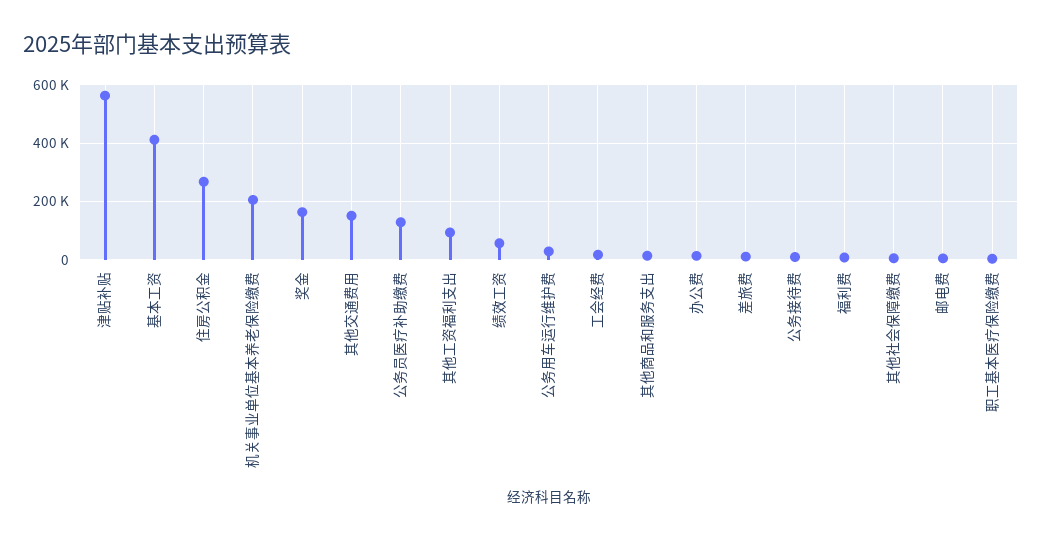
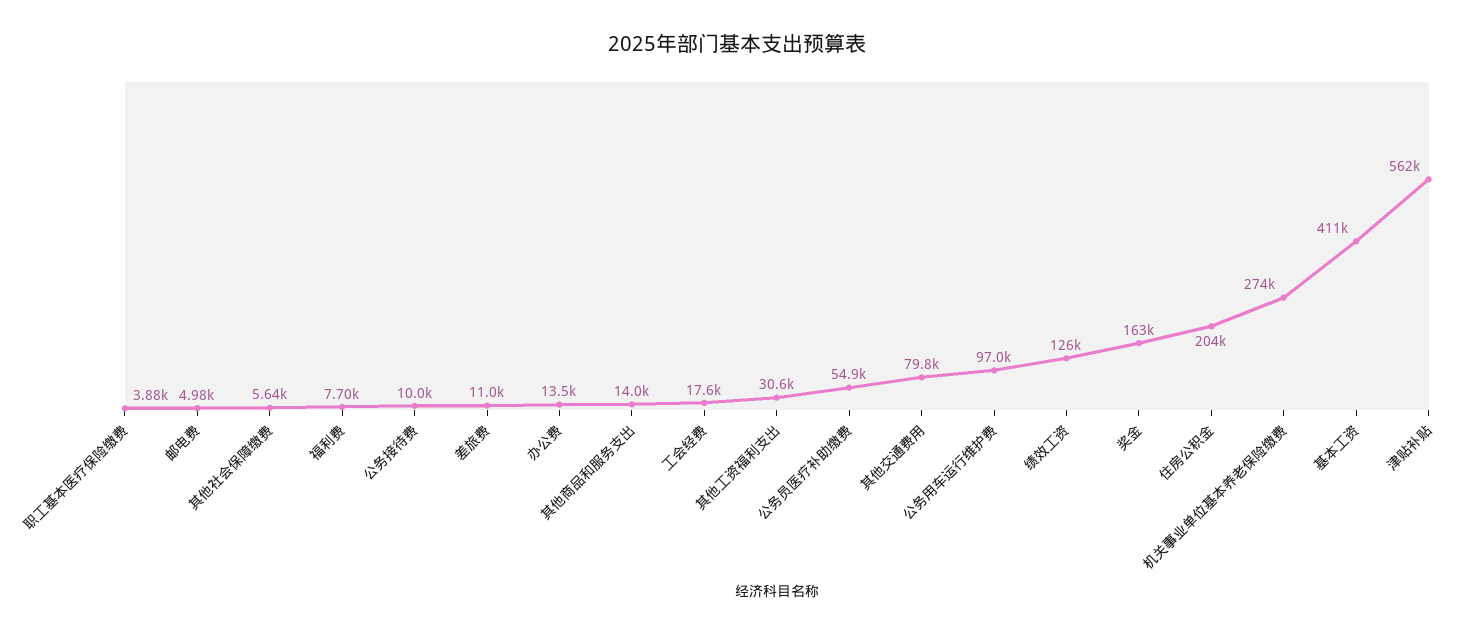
住房公积金: 275000 -> 204000
机关事业单位基本养老保险缴费: 200000 -> 274000
其他交通费用: 150000 -> 79800
公务员医疗补助缴费: 125000 -> 54900
其他工资福利支出: 100000 -> 30600
绩效工资: 50000 -> 126000
公务用车运行维护费: 25000 -> 97000

